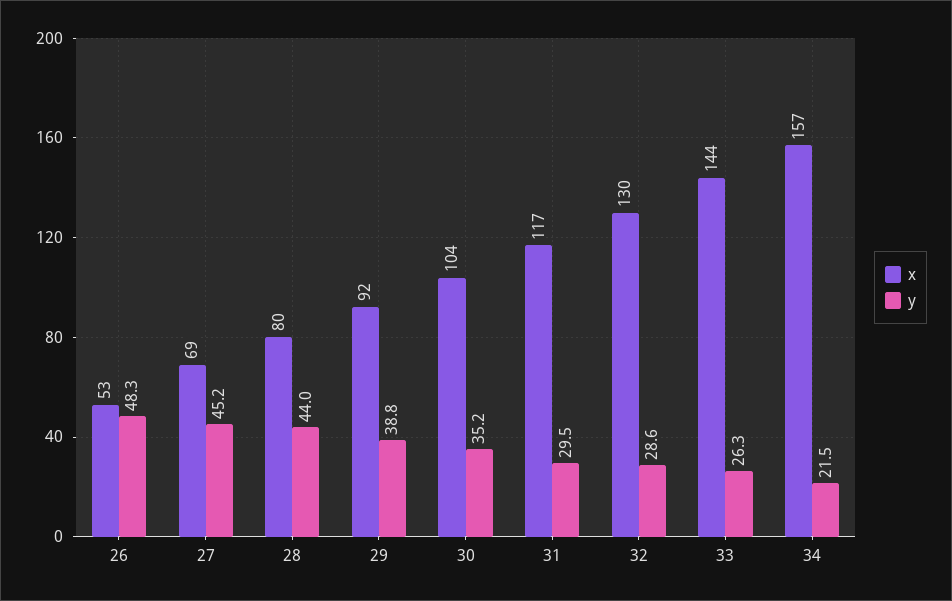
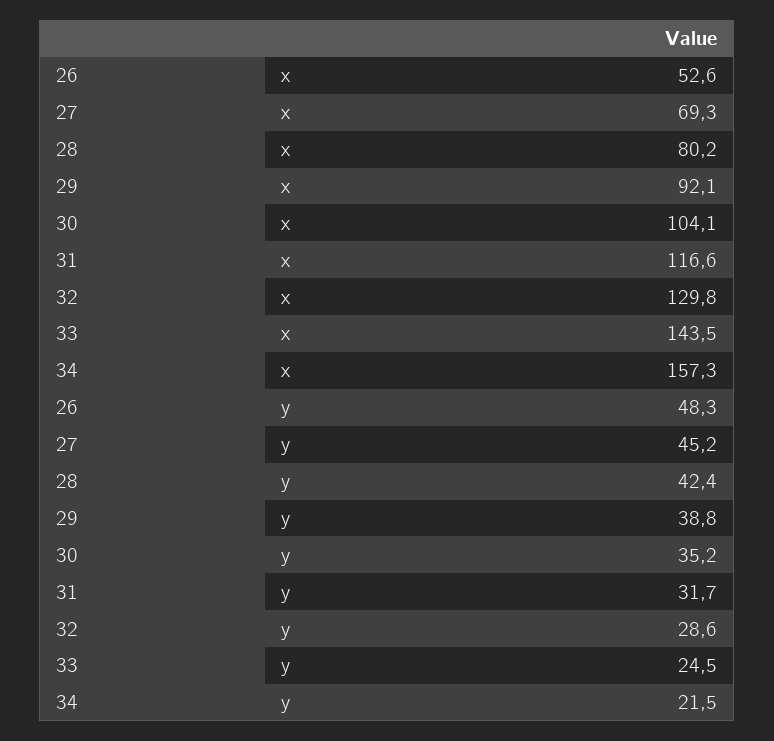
y, 28: 44 -> 42.4
y, 31: 29.5 -> 31.7
y, 33: 26.3 -> 24.5

